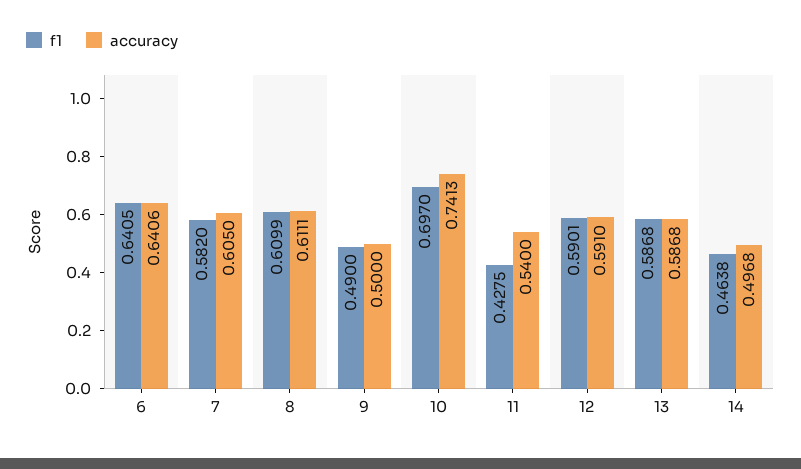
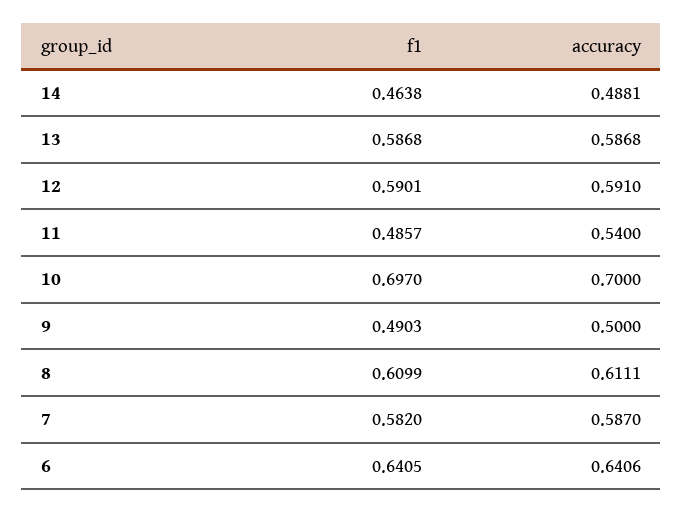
accuracy, 7: 0.605 -> 0.587
f1, 9: 0.49 -> 0.4903
accuracy, 10: 0.7413 -> 0.7
f1, 11: 0.4275 -> 0.4857
accuracy, 14: 0.4968 -> 0.4881

